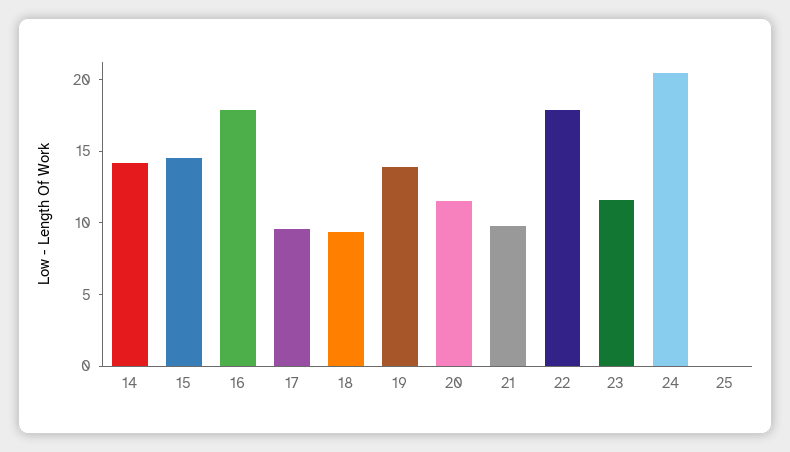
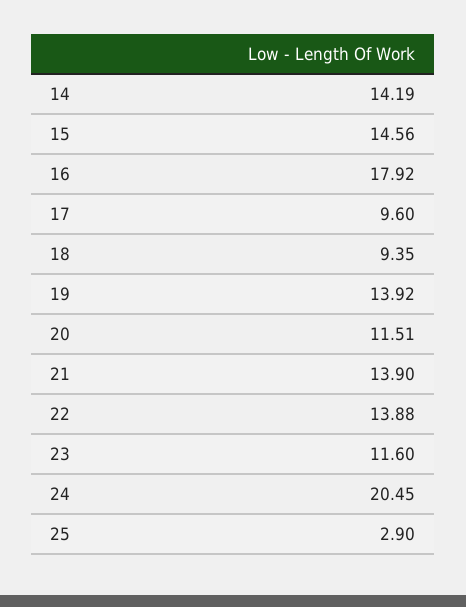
21: 10 -> 13.9
22: 18 -> 13.88
25: 0 -> 2.9

